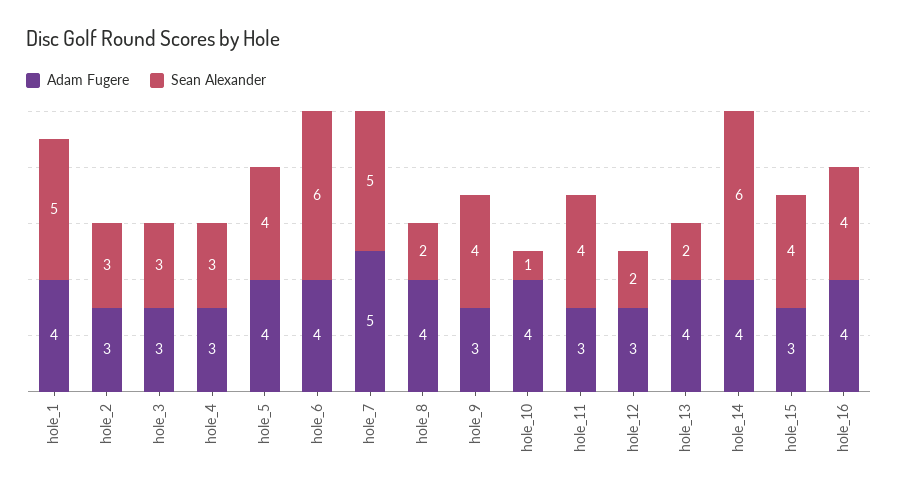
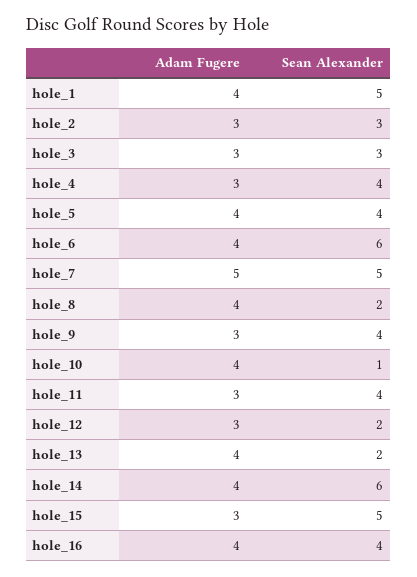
Sean Alexander, hole_4: 3 -> 4
Sean Alexander, hole_15: 4 -> 5

